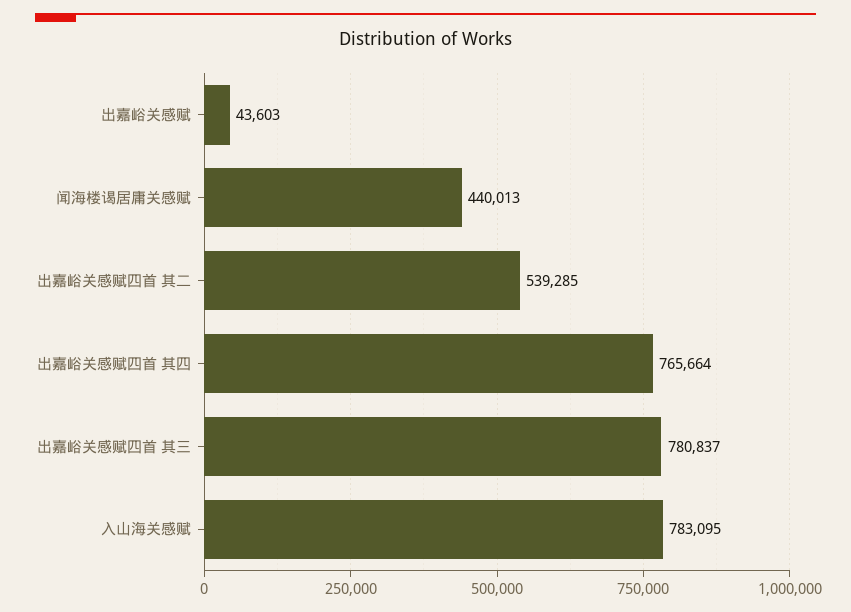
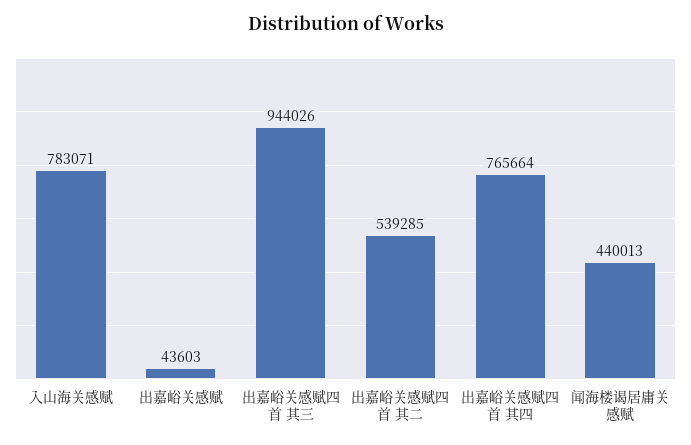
出嘉峪关感赋四首 其三: 780837 -> 944026
入山海关感赋: 783095 -> 783071

